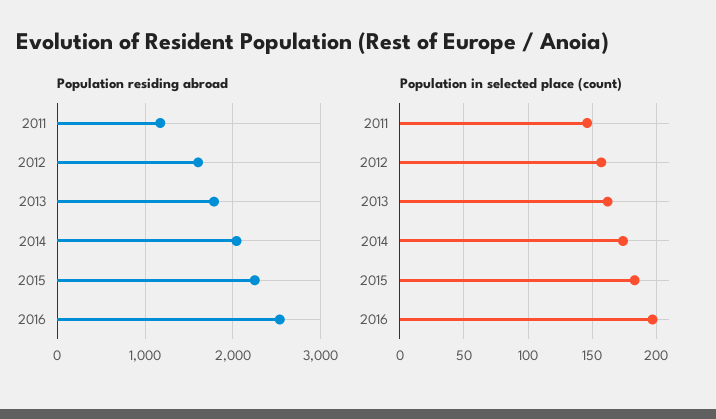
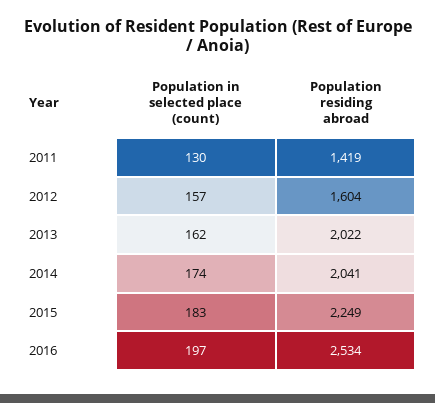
Population residing abroad, 2011: 1200 -> 1419
Population residing abroad, 2013: 1800 -> 2022
Population in selected place (count), 2011: 145 -> 130

